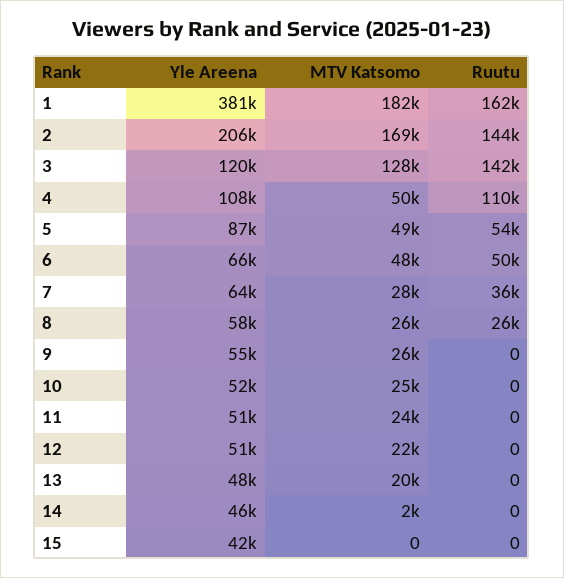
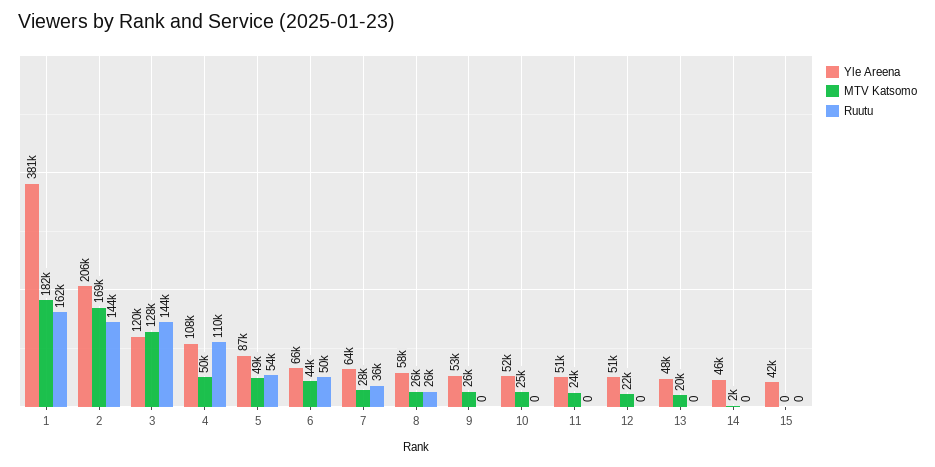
Ruutu, 3: 142000 -> 144000
MTV Katsomo, 6: 48000 -> 44000
Yle Areena, 9: 55000 -> 53000

